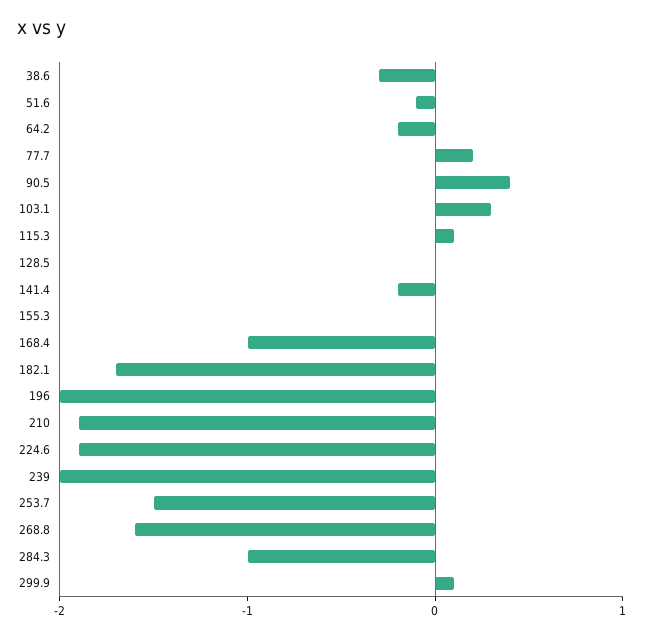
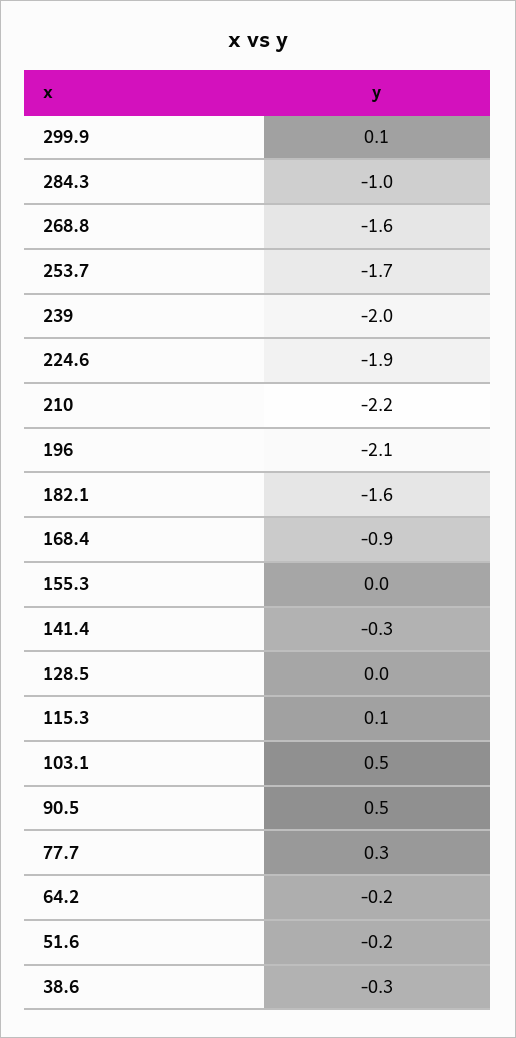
51.6: -0.1 -> -0.2
77.7: 0.2 -> 0.3
90.5: 0.4 -> 0.5
103.1: 0.3 -> 0.5
141.4: -0.2 -> -0.3
168.4: -1 -> -0.9
182.1: -1.7 -> -1.6
196: -2 -> -2.1
210: -1.9 -> -2.2
253.7: -1.5 -> -1.7

